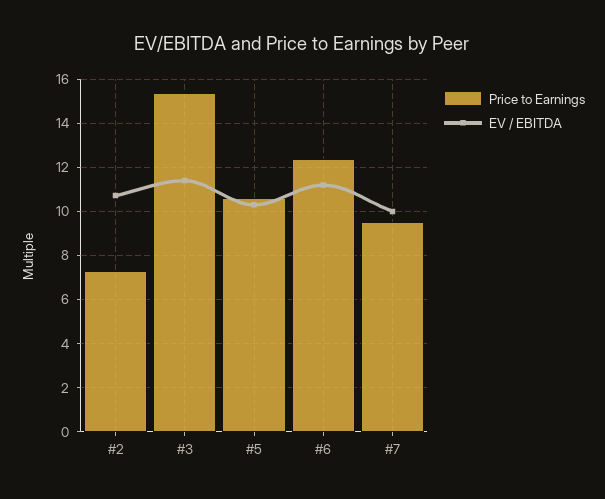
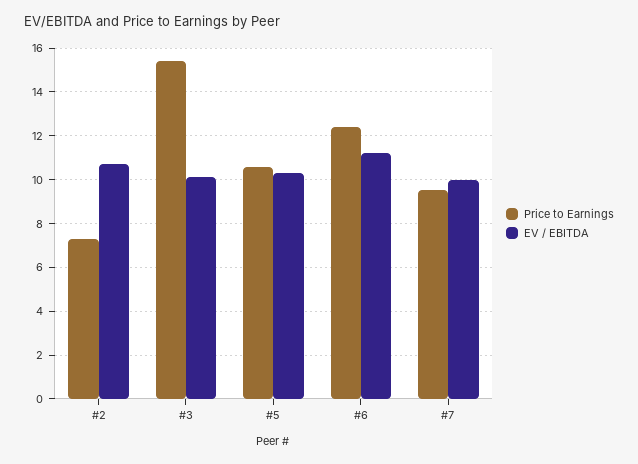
EV / EBITDA, #3: 11.5 -> 10

